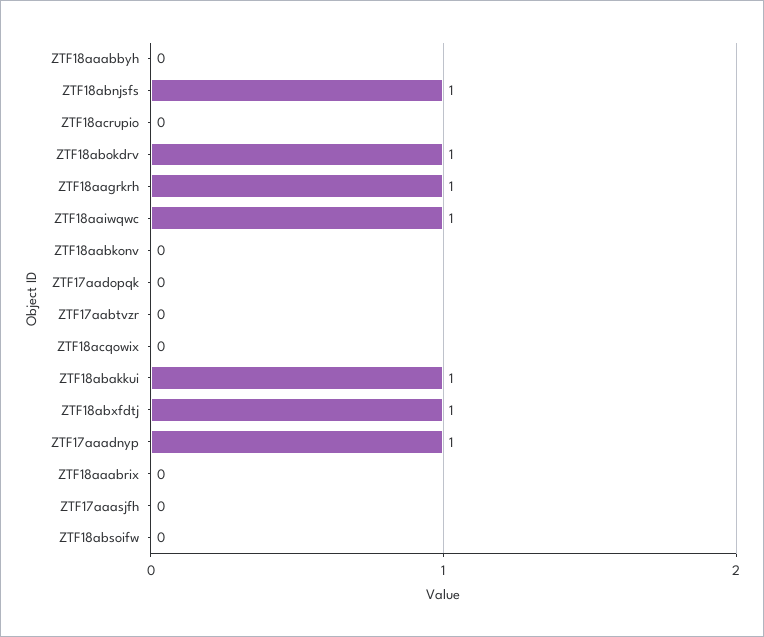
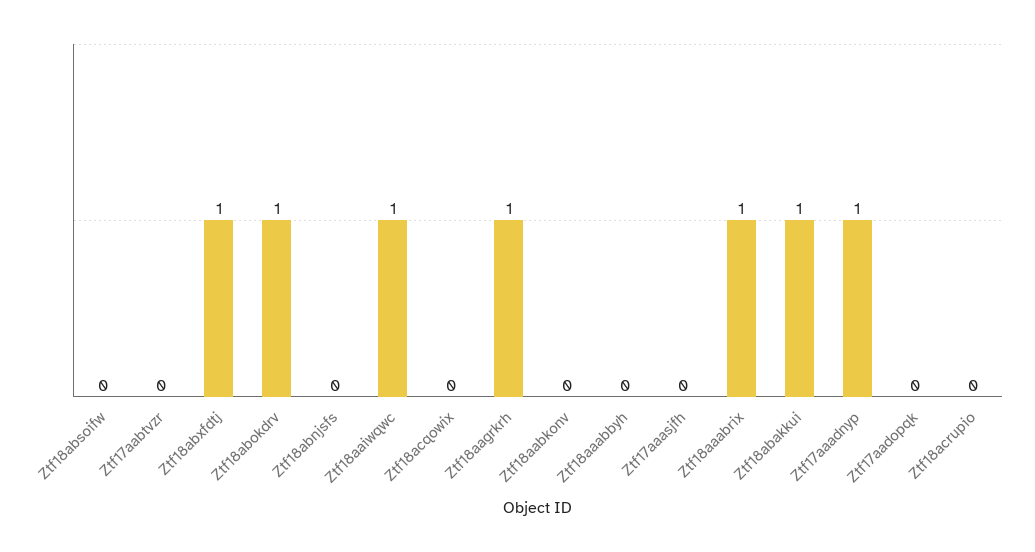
ZTF18abnjsfs: 1 -> 0
ZTF18aaabrix: 0 -> 1

